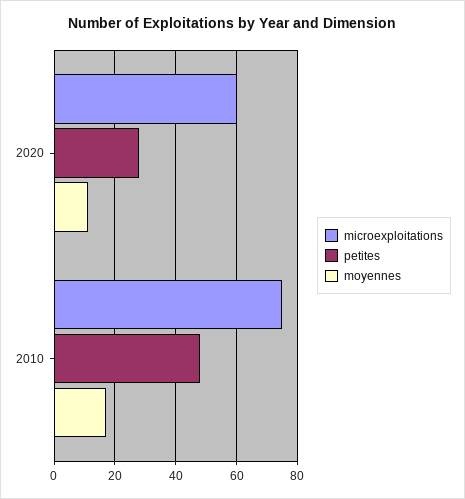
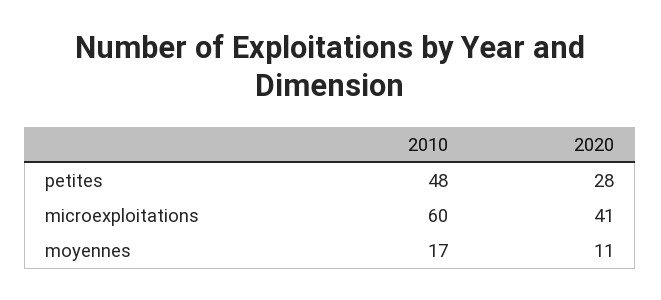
microexploitations, 2020: 60 -> 41
microexploitations, 2010: 75 -> 60

